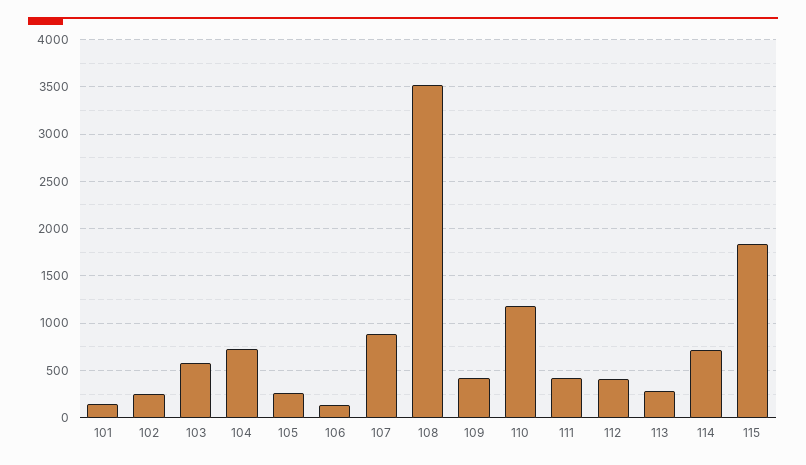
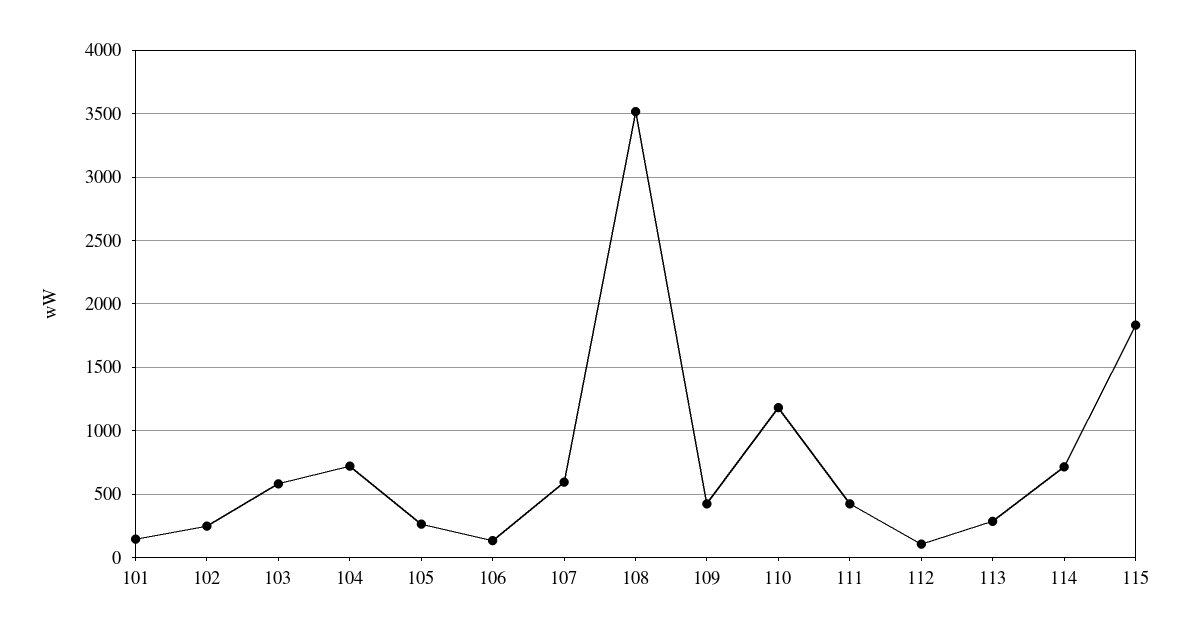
107: 900 -> 600
112: 400 -> 100

